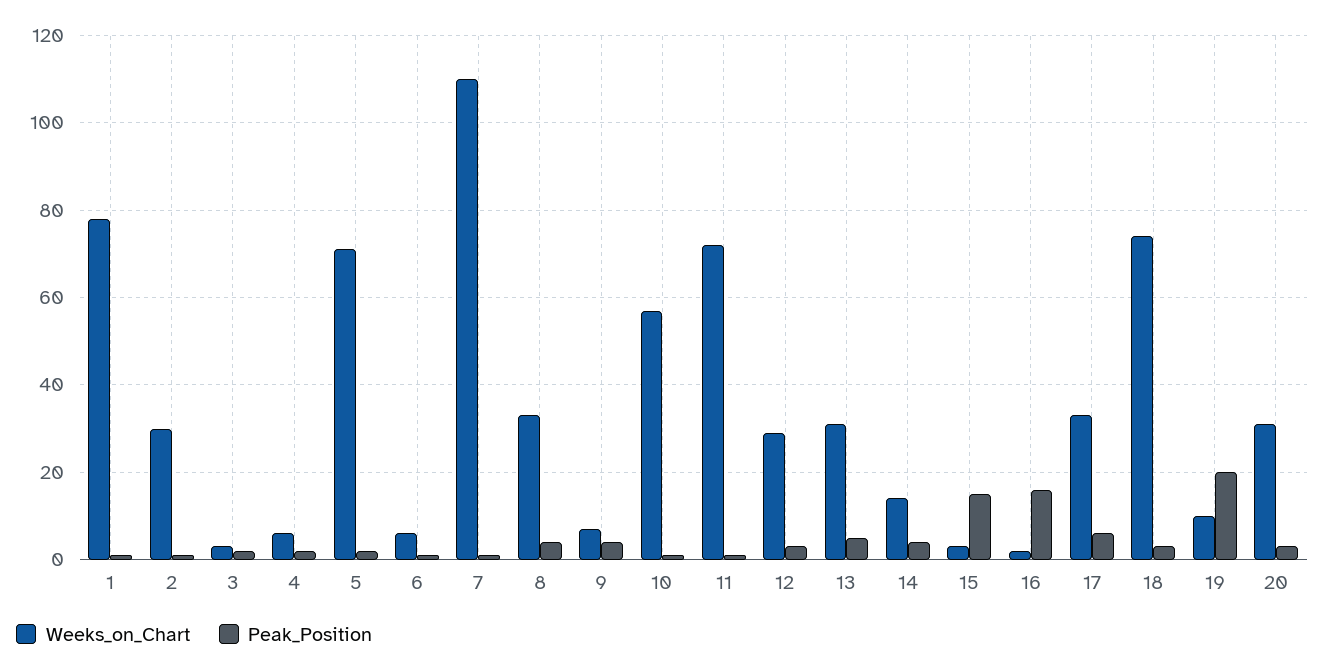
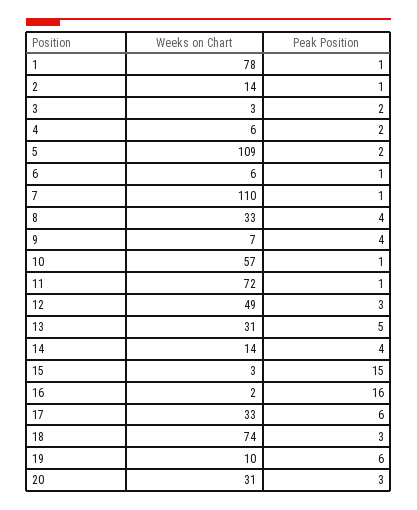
Weeks_on_Chart, 2: 30 -> 14
Weeks_on_Chart, 5: 70 -> 109
Weeks_on_Chart, 12: 30 -> 49
Peak_Position, 19: 20 -> 6

